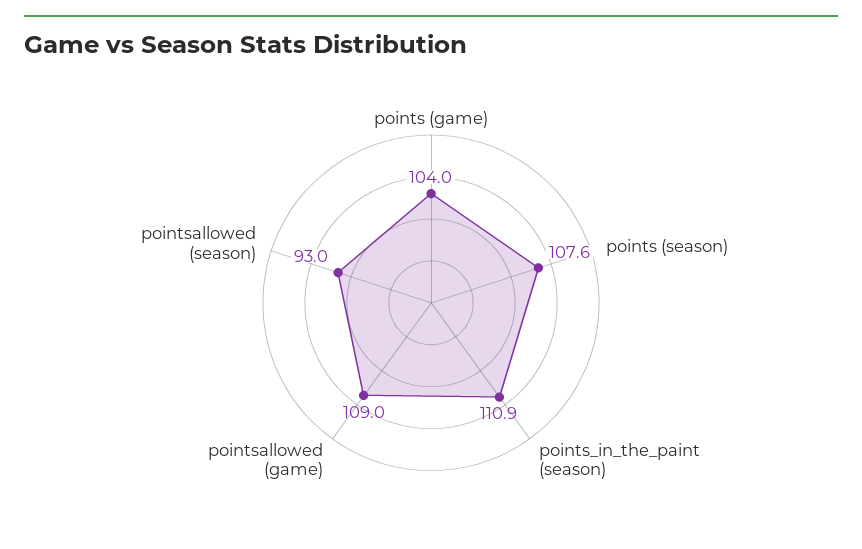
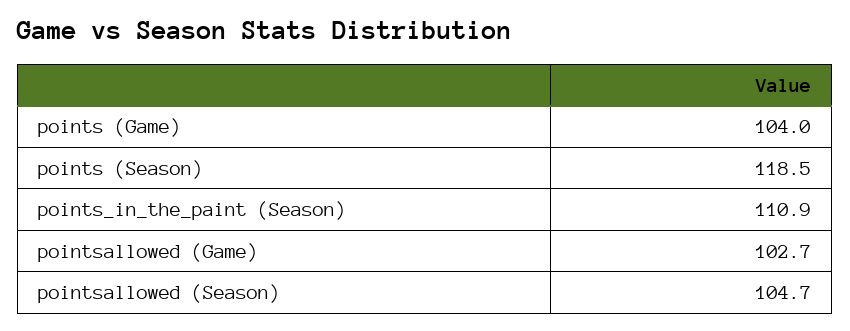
points (season): 107.6 -> 118.5
pointsallowed (game): 109 -> 102.7
pointsallowed (season): 93 -> 104.7

